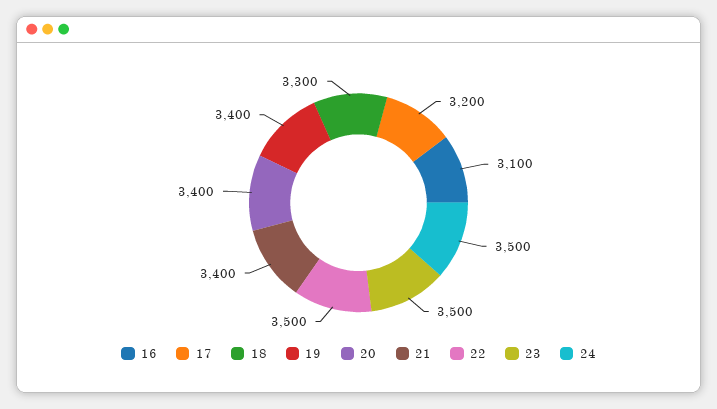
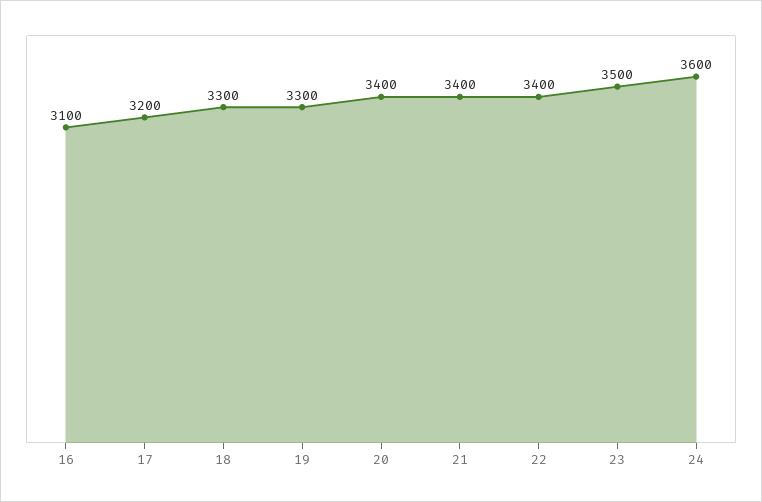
19: 3400 -> 3300
22: 3500 -> 3400
24: 3500 -> 3600

